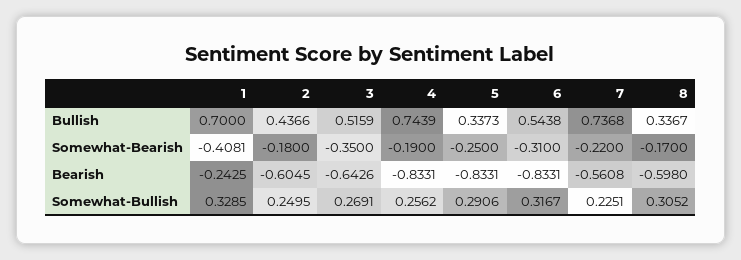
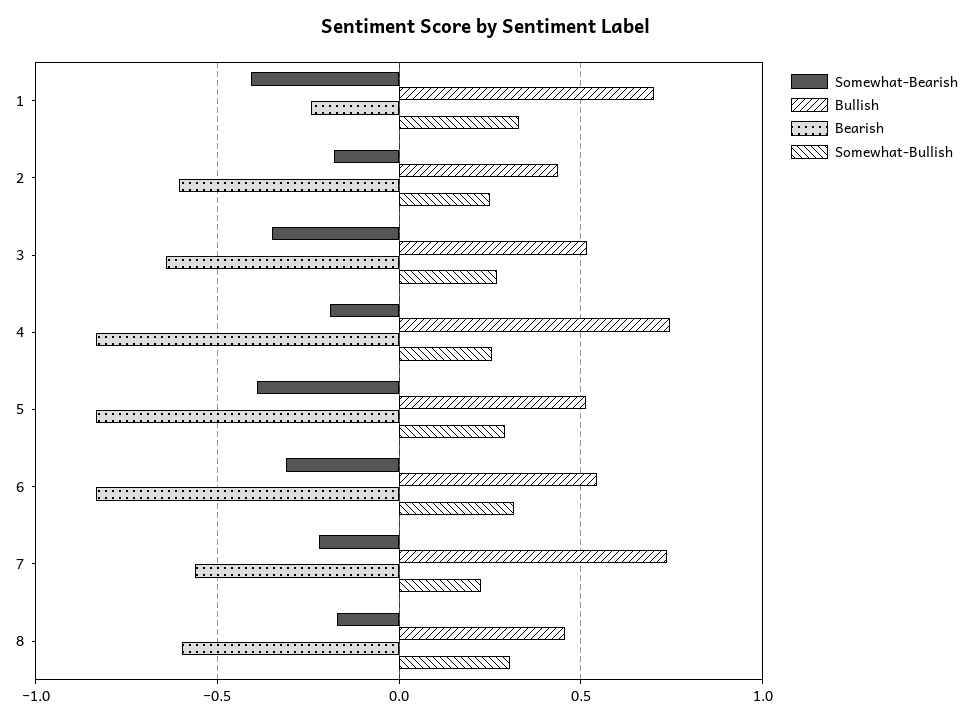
Bullish, 5: 0.3373 -> 0.5
Bullish, 8: 0.3367 -> 0.45
Somewhat-Bearish, 5: -0.25 -> -0.4

